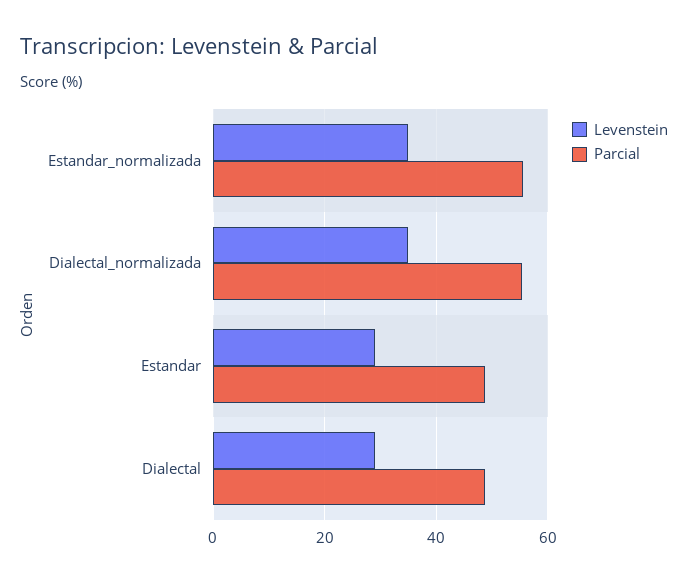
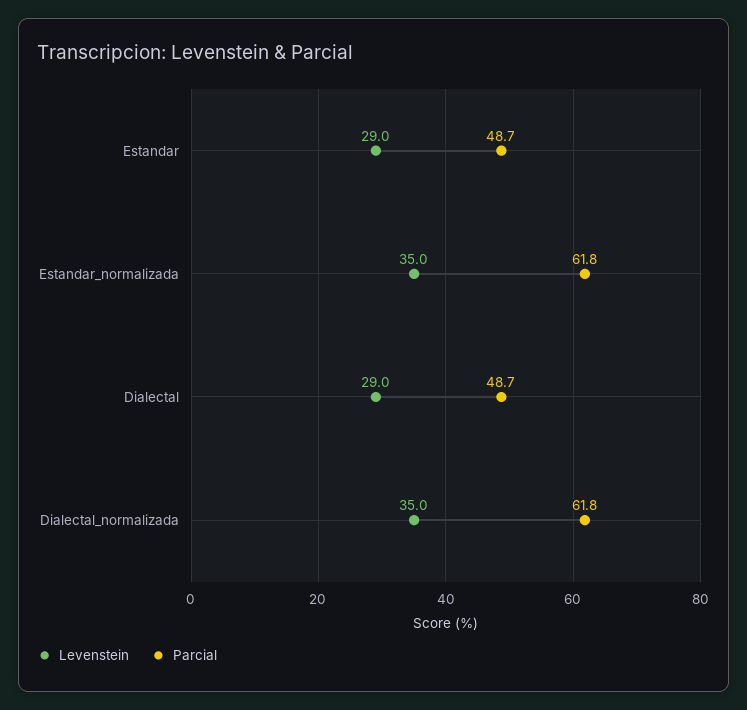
Parcial, Estandar_normalizada: 56 -> 61.8
Parcial, Dialectal_normalizada: 56 -> 61.8

